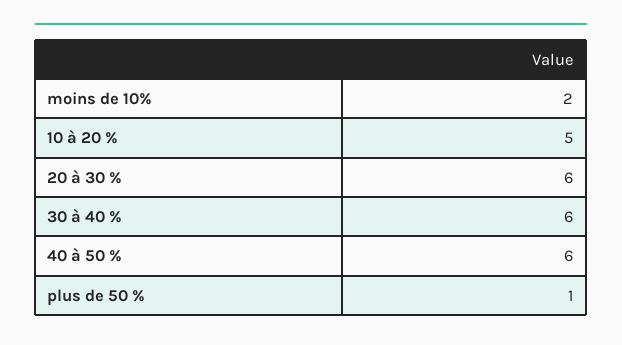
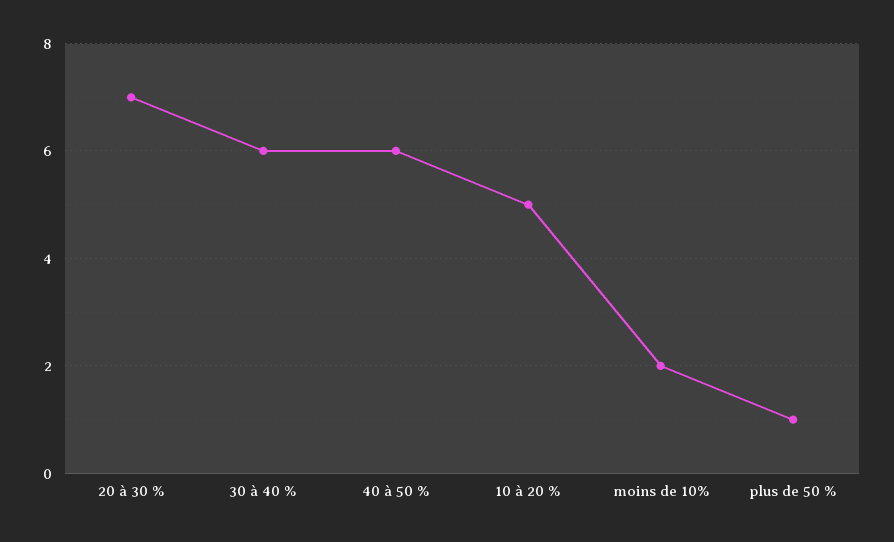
20 à 30 %: 6 -> 7

